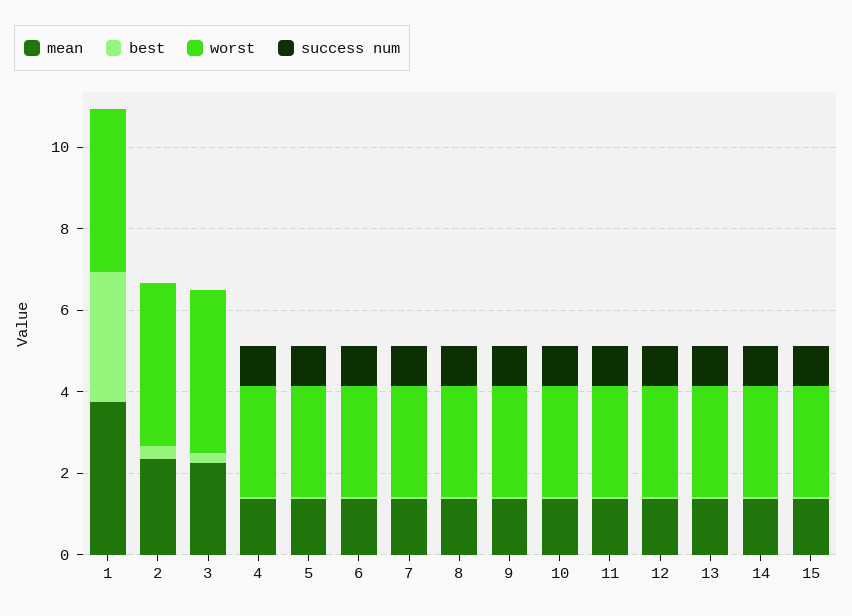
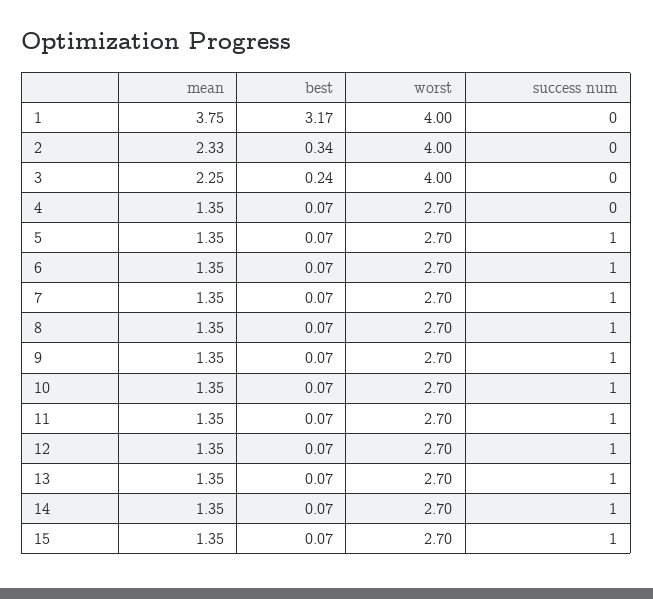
success num, 4: 1 -> 0

